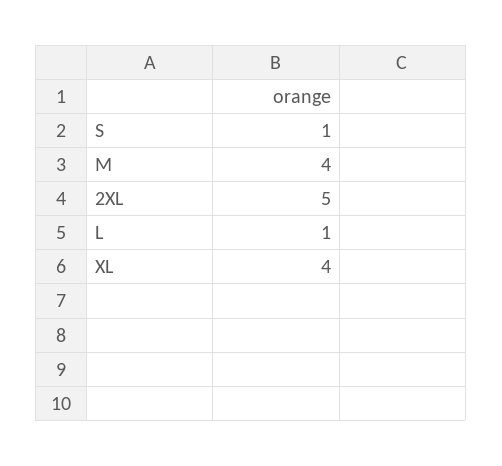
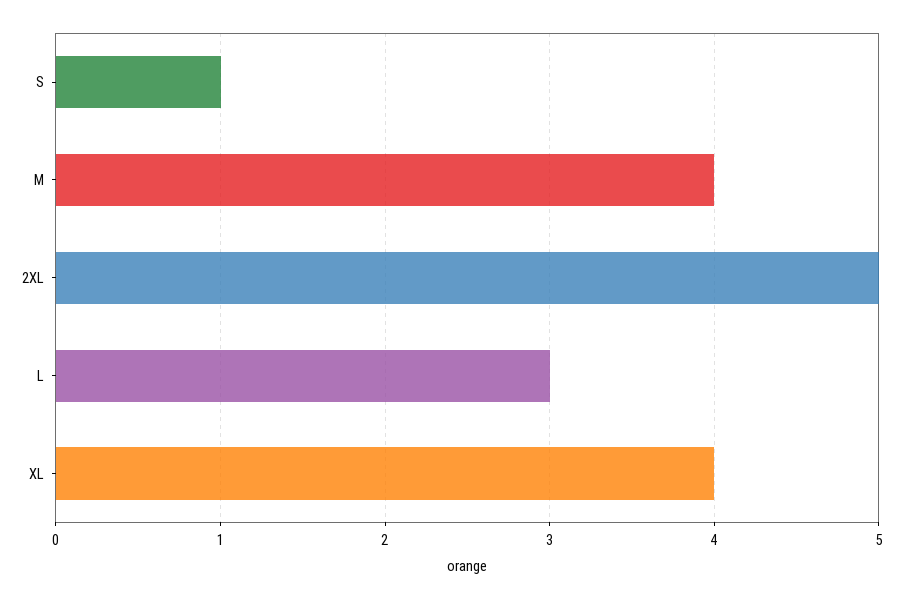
L: 1 -> 3

